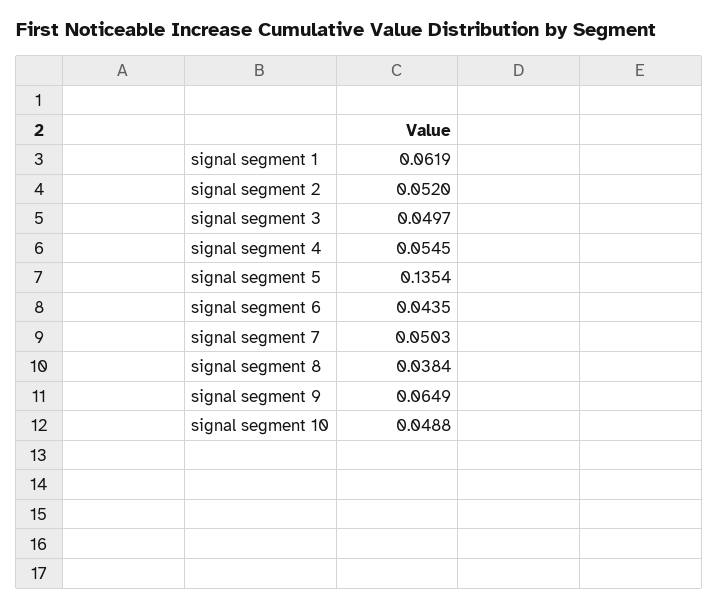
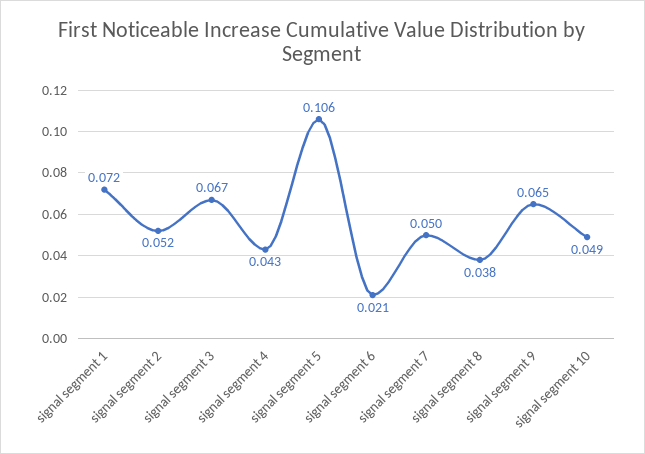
signal segment 1: 0.0619 -> 0.072
signal segment 3: 0.0497 -> 0.067
signal segment 4: 0.0545 -> 0.043
signal segment 5: 0.1354 -> 0.106
signal segment 6: 0.0435 -> 0.021

